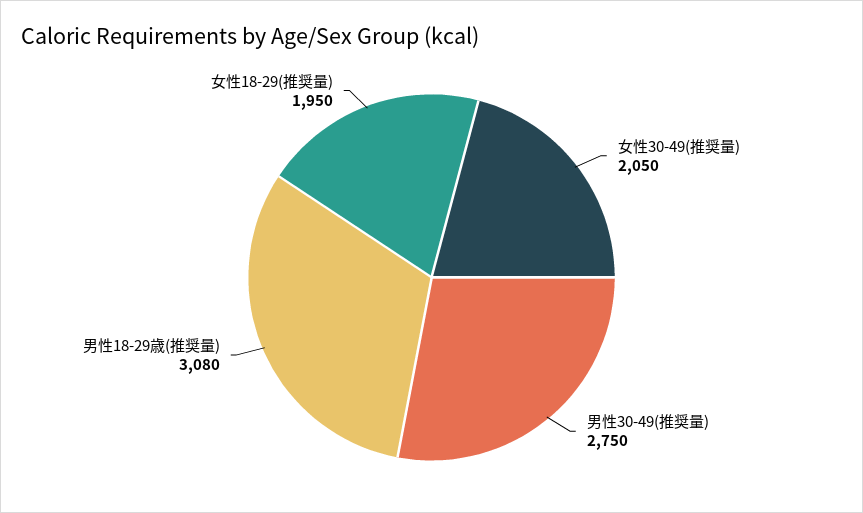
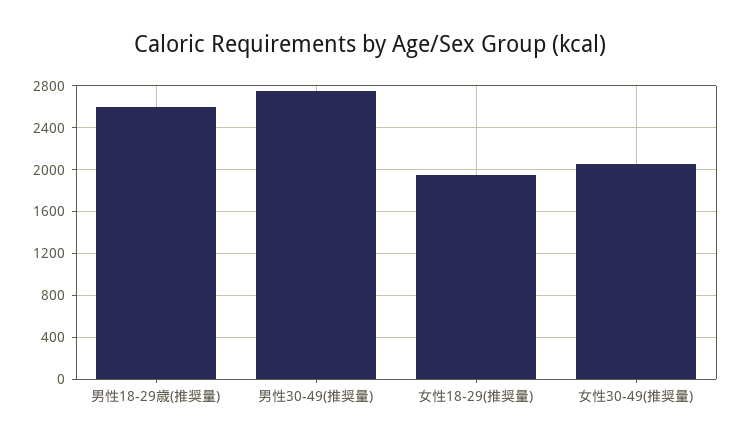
男性18-29歳(推奨量): 3080 -> 2600

